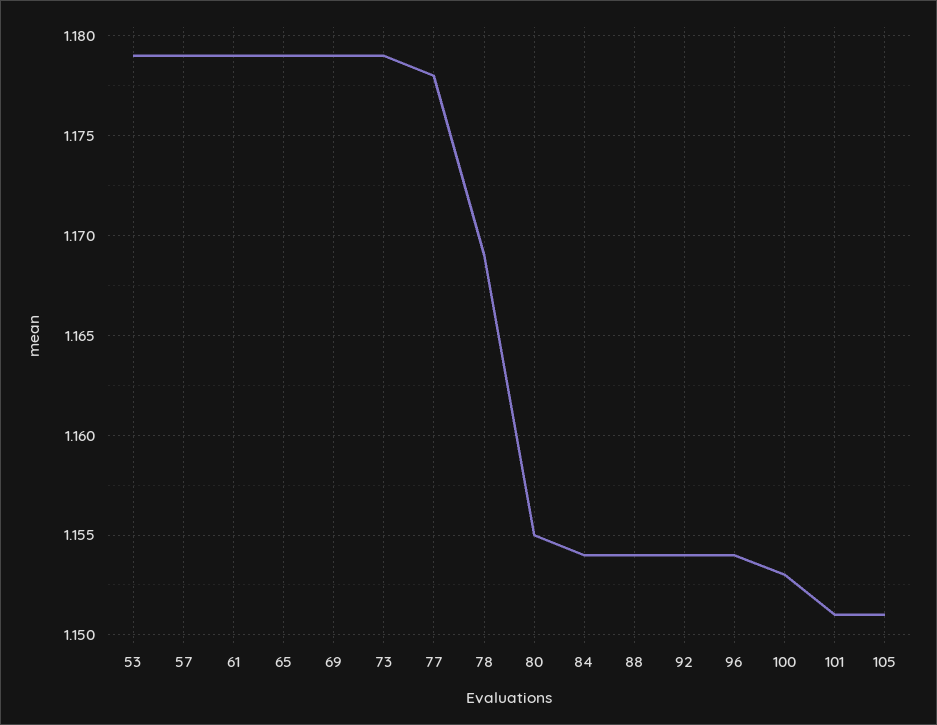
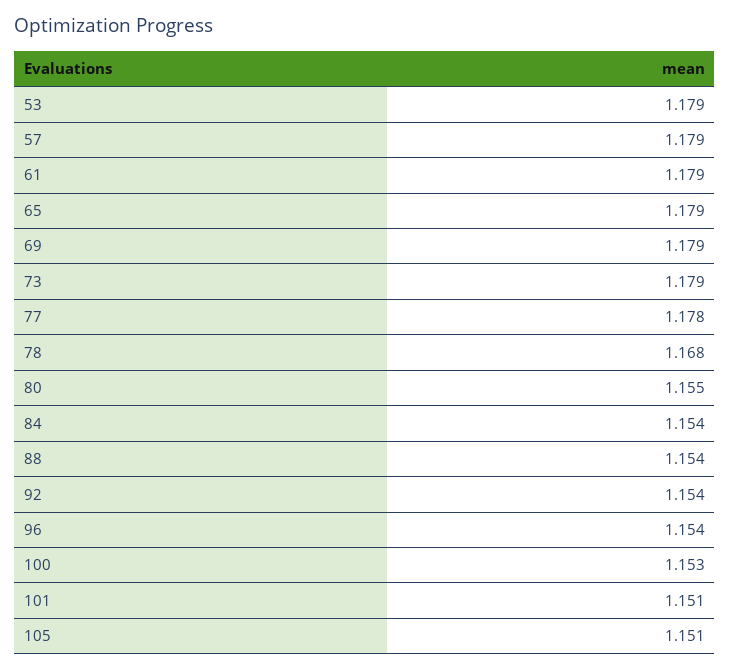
78: 1.169 -> 1.168

